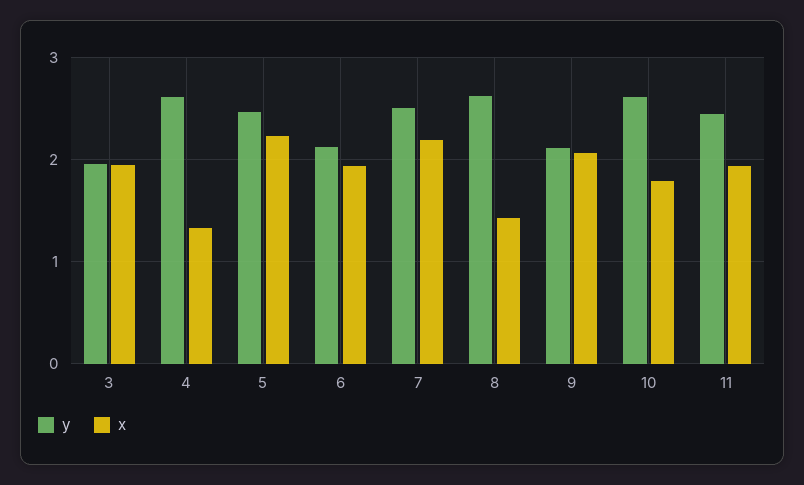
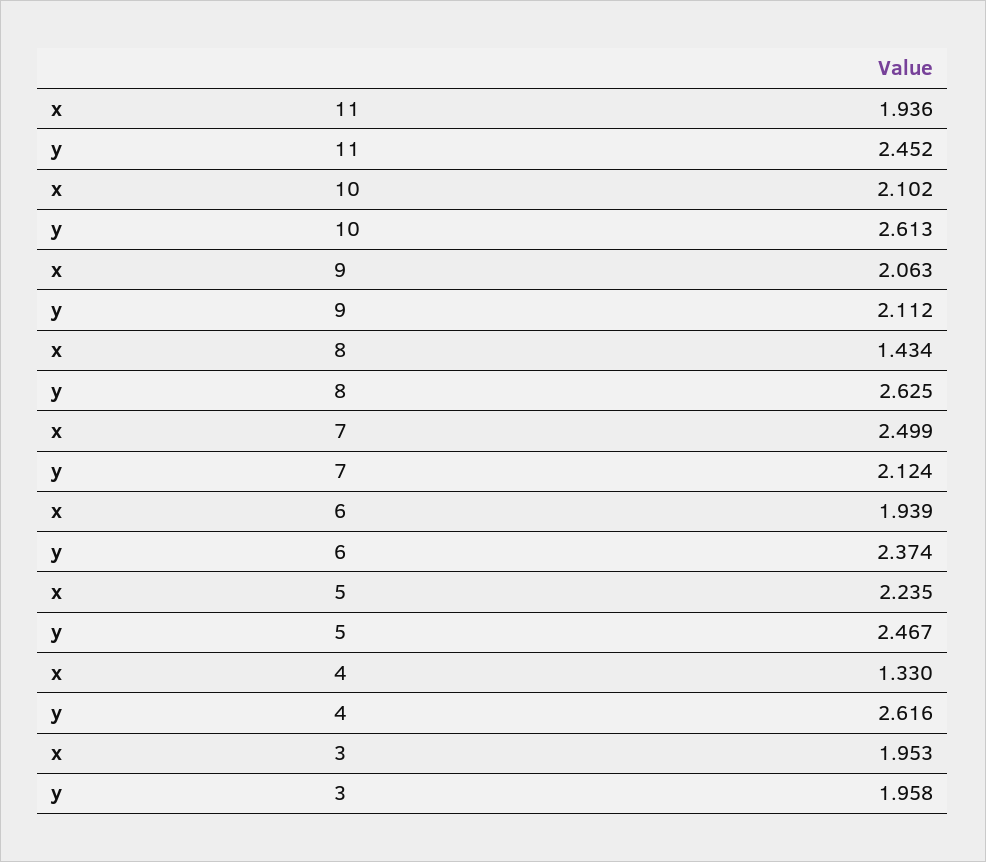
y, 6: 2.1 -> 2.374
y, 7: 2.5 -> 2.124
x, 7: 2.2 -> 2.499
x, 10: 1.8 -> 2.102

